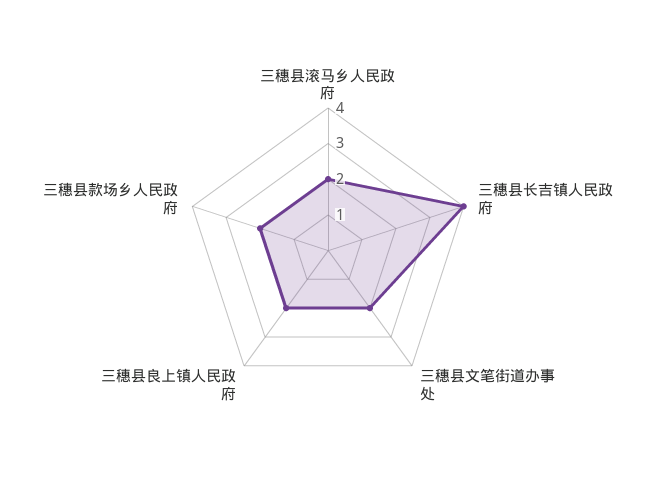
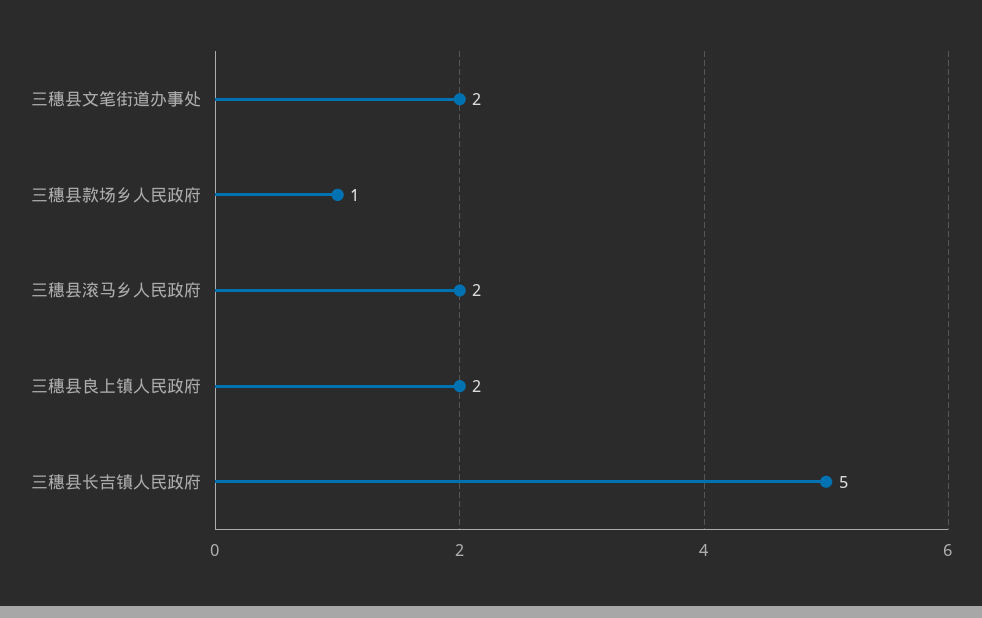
三穗县长吉镇人民政府: 4 -> 5
三穗县款场乡人民政府: 2 -> 1

